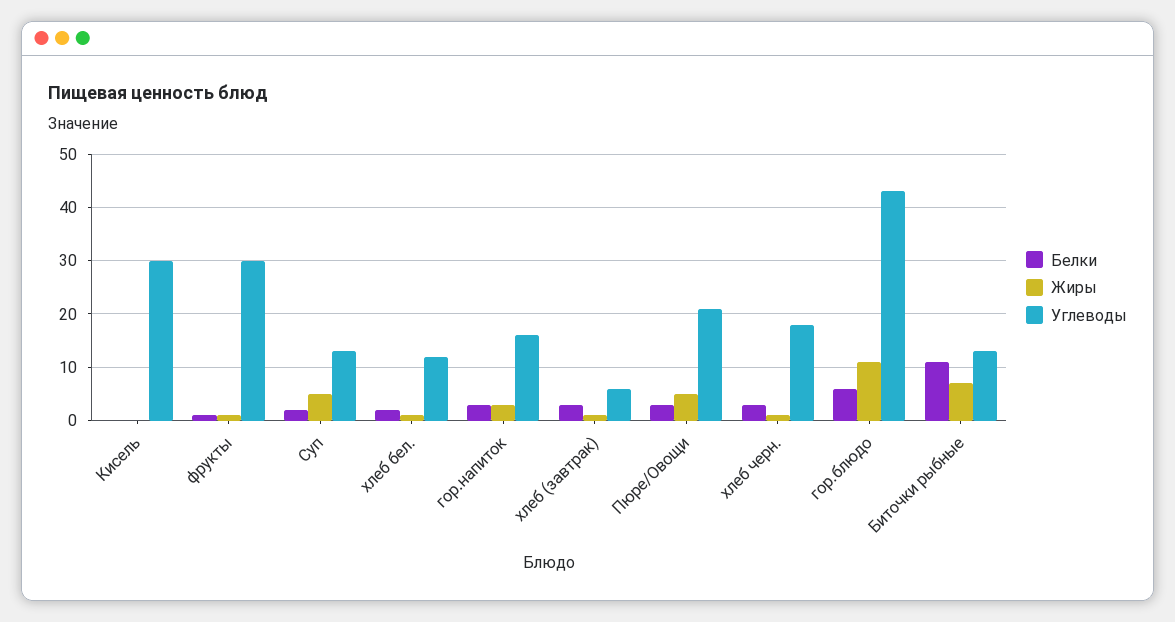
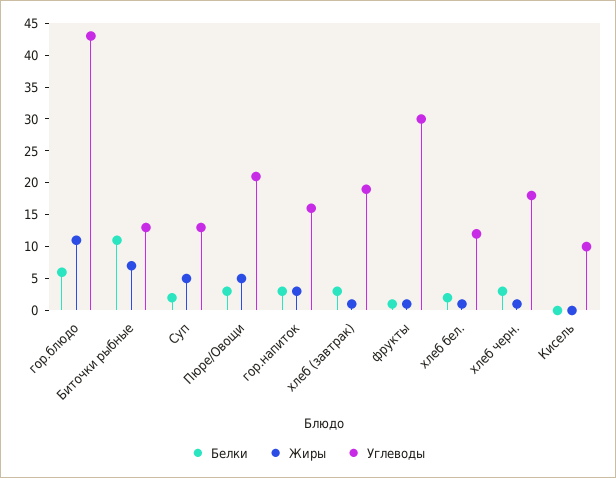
Углеводы, Кисель: 30 -> 10
Углеводы, хлеб (завтрак): 5 -> 20

